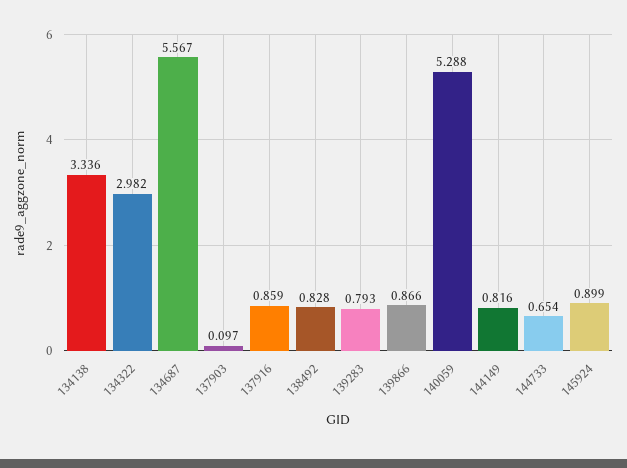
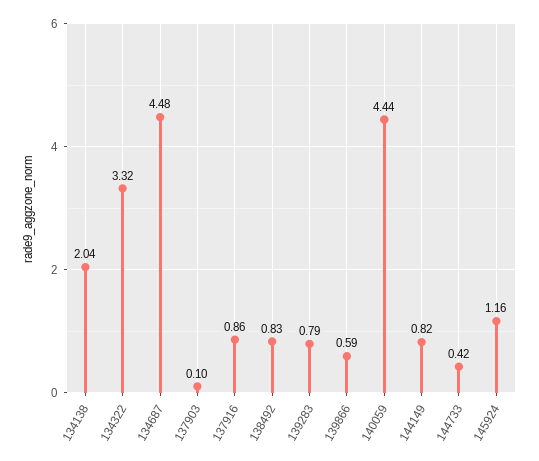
134138: 3.336 -> 2.04
134322: 2.982 -> 3.32
134687: 5.567 -> 4.48
139866: 0.866 -> 0.59
140059: 5.288 -> 4.44
144733: 0.654 -> 0.42
145924: 0.899 -> 1.16

